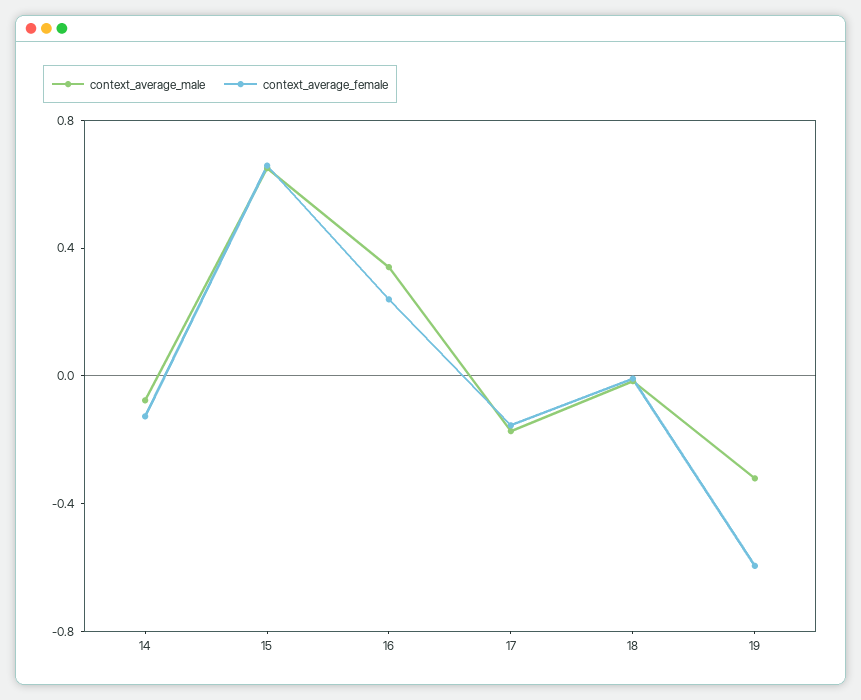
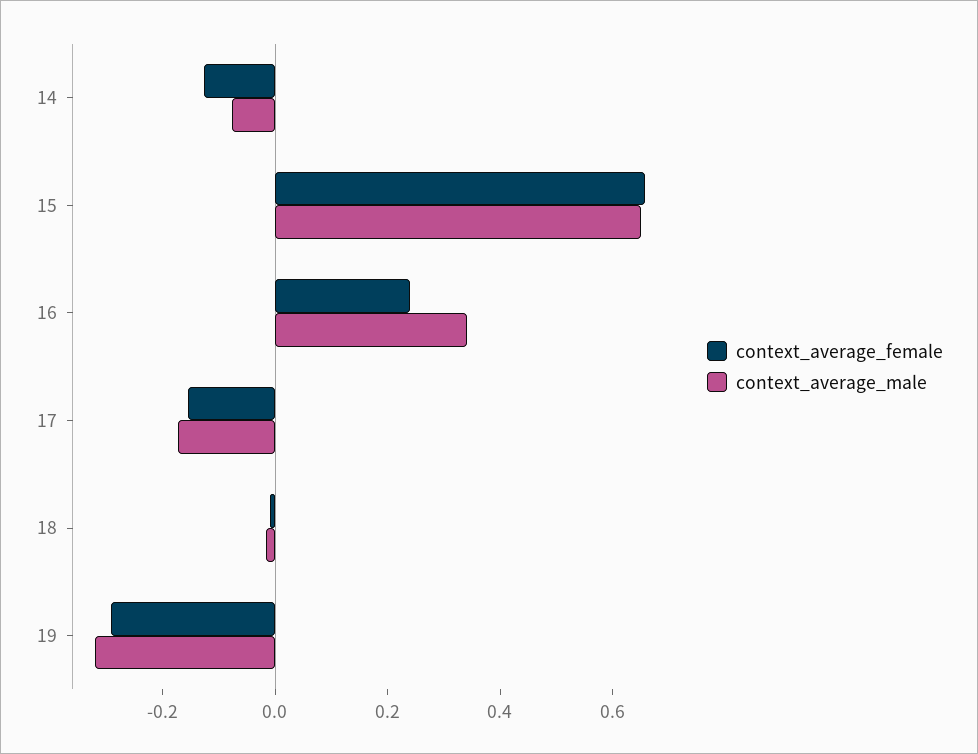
context_average_female, 19: -0.6 -> -0.3

